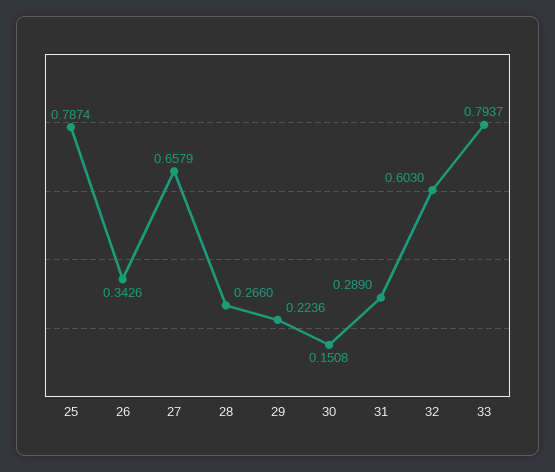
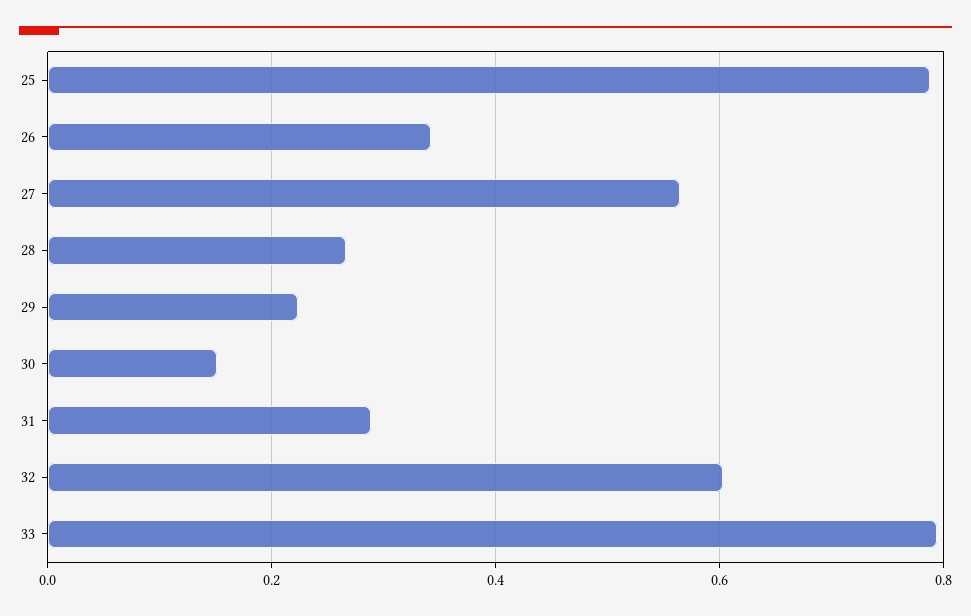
27: 0.6579 -> 0.56

